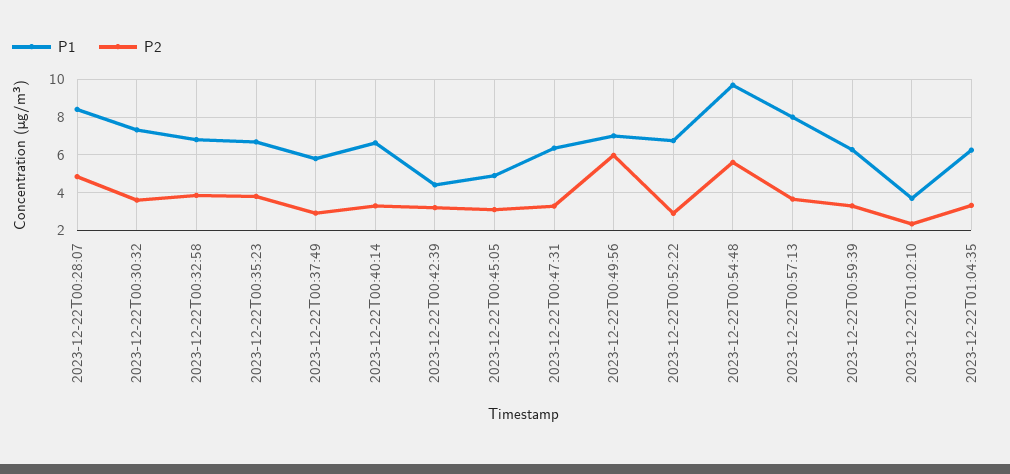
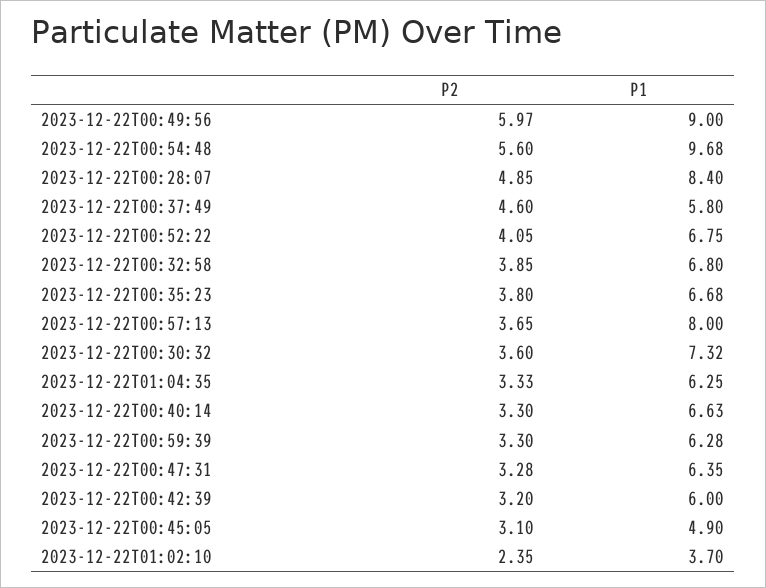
P2, 2023-12-22T00:37:49: 3 -> 4.6
P1, 2023-12-22T00:42:39: 4.5 -> 6
P1, 2023-12-22T00:49:56: 7 -> 9
P2, 2023-12-22T00:52:22: 3 -> 4.05

